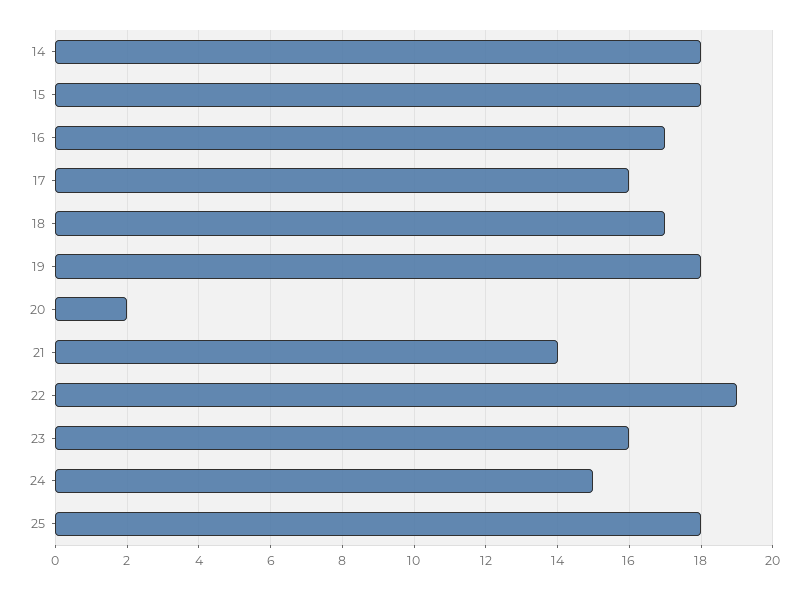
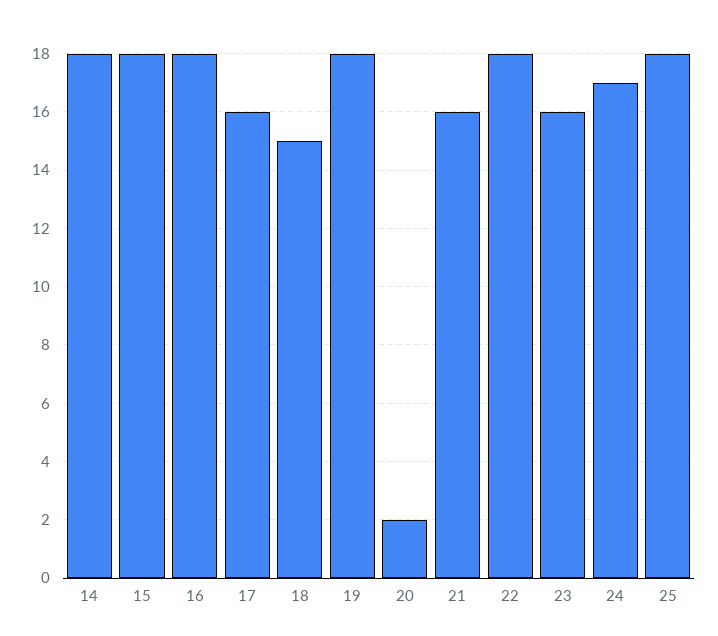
16: 17 -> 18
18: 17 -> 15
21: 14 -> 16
22: 19 -> 18
24: 15 -> 17

